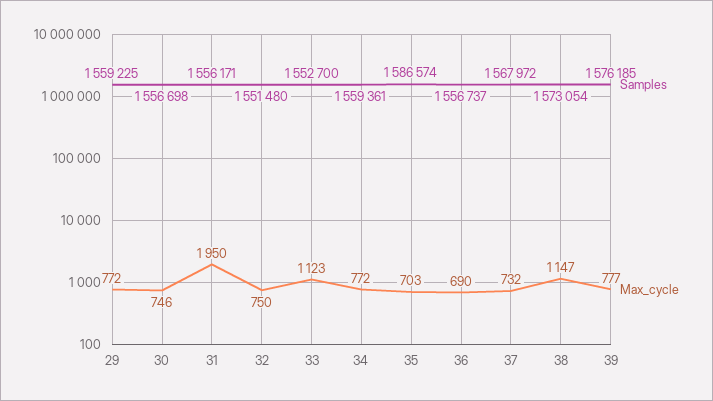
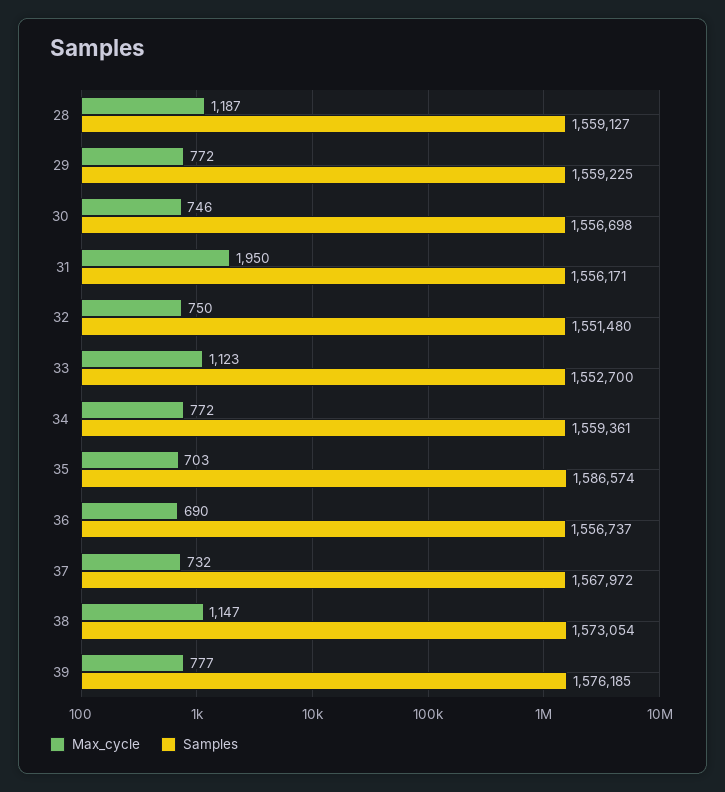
Max_cycle, 28: none -> 1187
Samples, 28: none -> 1559127

